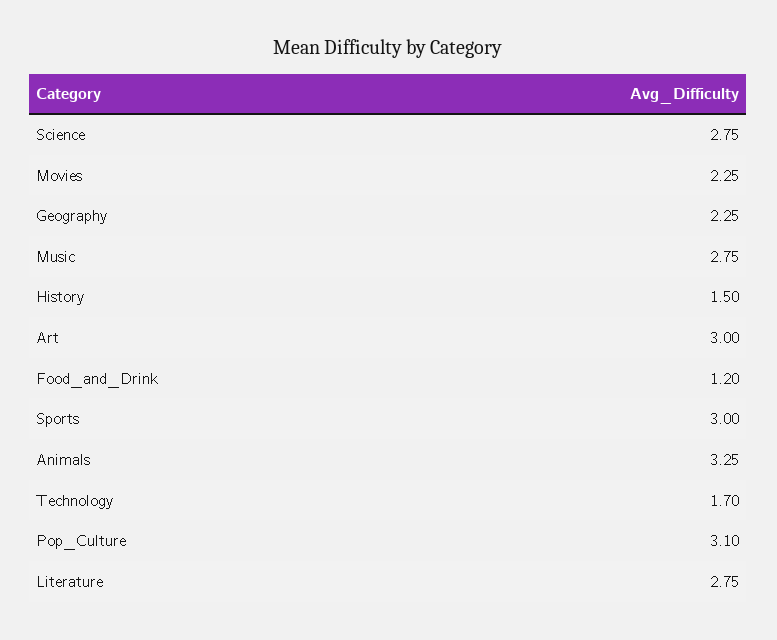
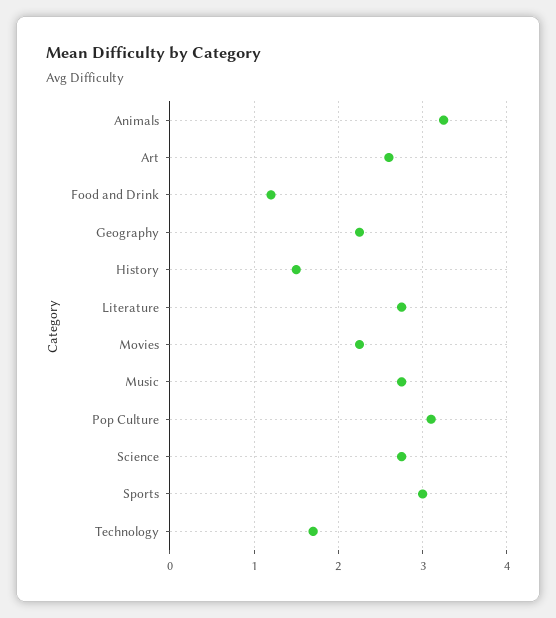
Art: 3 -> 2.6

